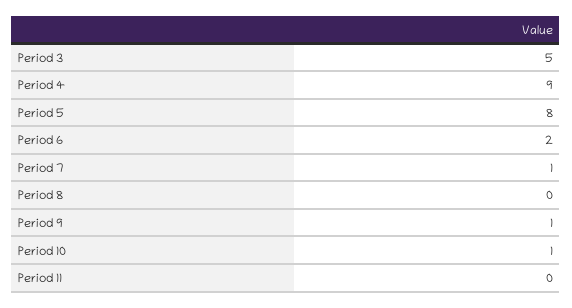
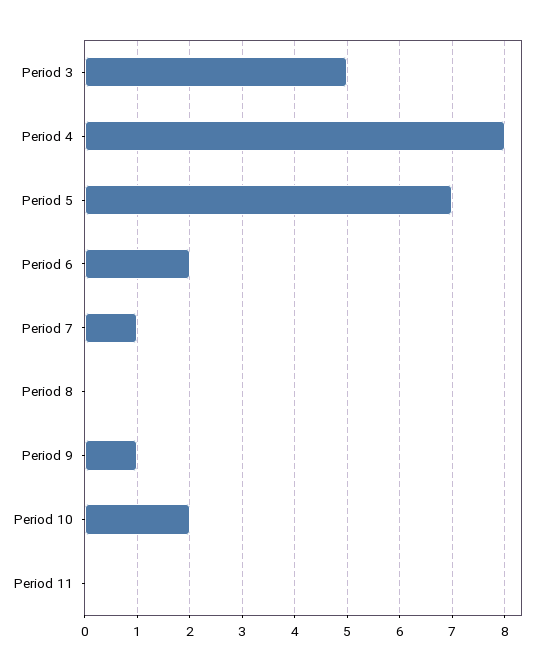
Period 4: 9 -> 8
Period 5: 8 -> 7
Period 10: 1 -> 2

